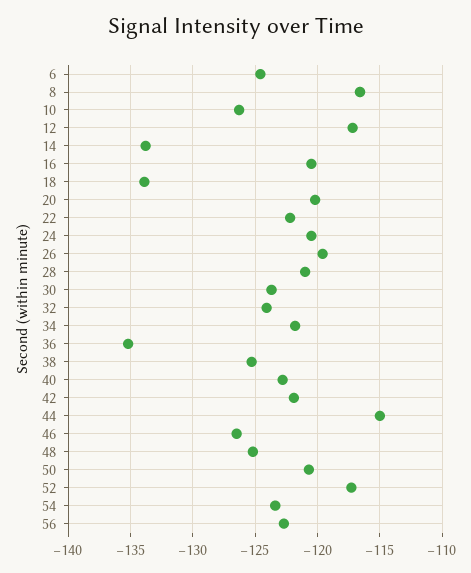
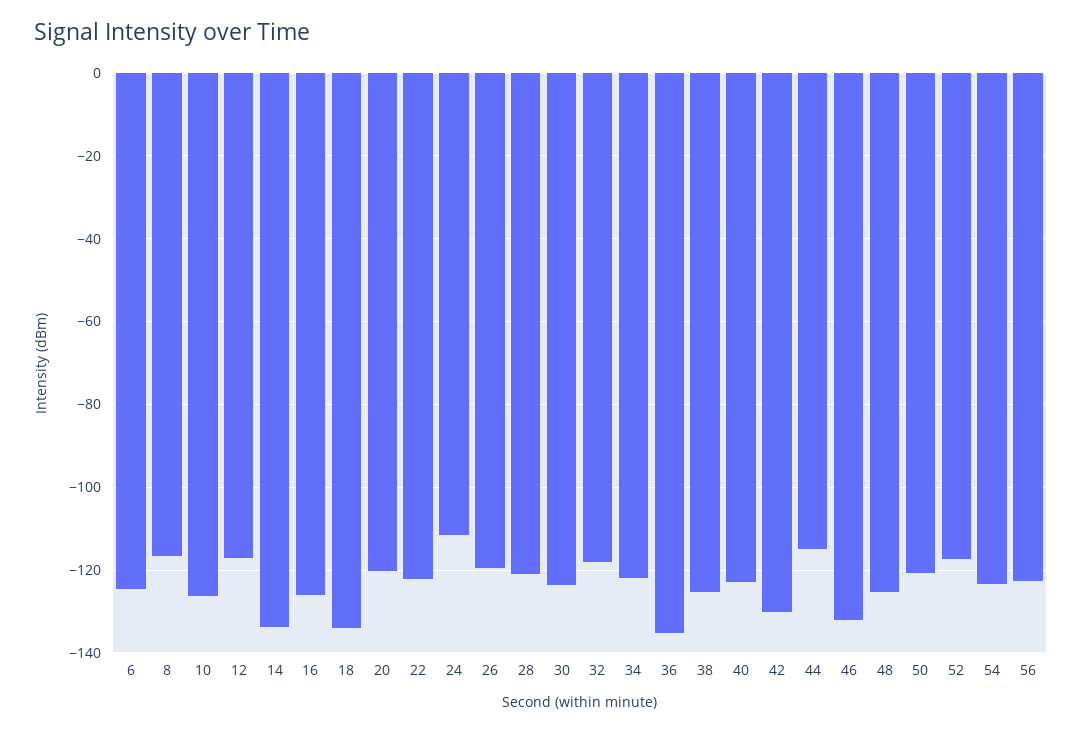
16: -120.5 -> -126
24: -120.5 -> -112
32: -124 -> -118
42: -122 -> -130
46: -126.5 -> -132

